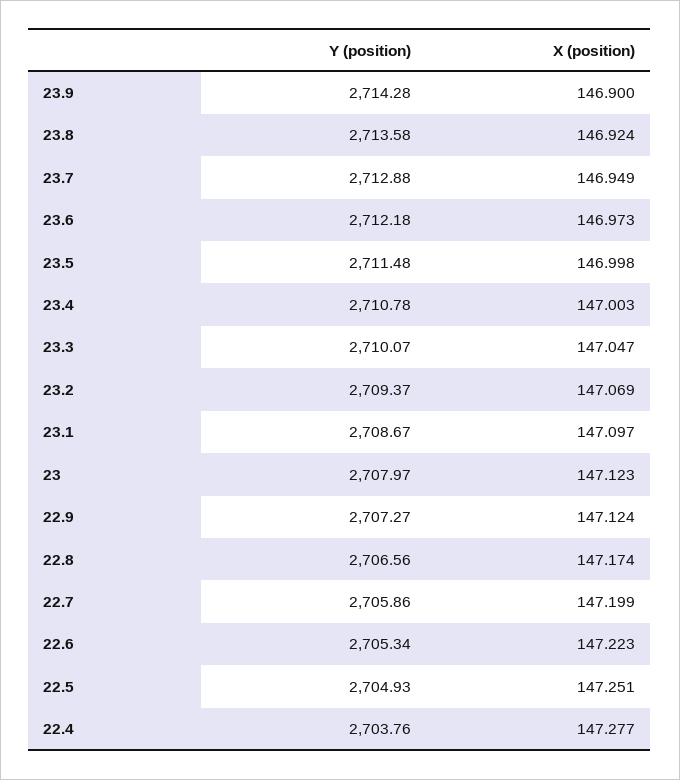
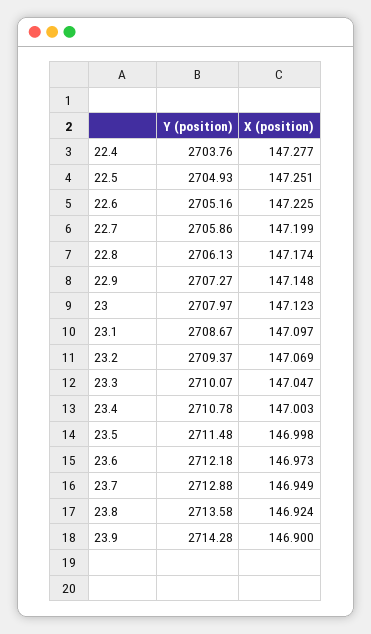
X (position), 22.9: 147.124 -> 147.148
Y (position), 22.8: 2706.56 -> 2706.13
Y (position), 22.6: 2705.34 -> 2705.16
X (position), 22.6: 147.223 -> 147.225

